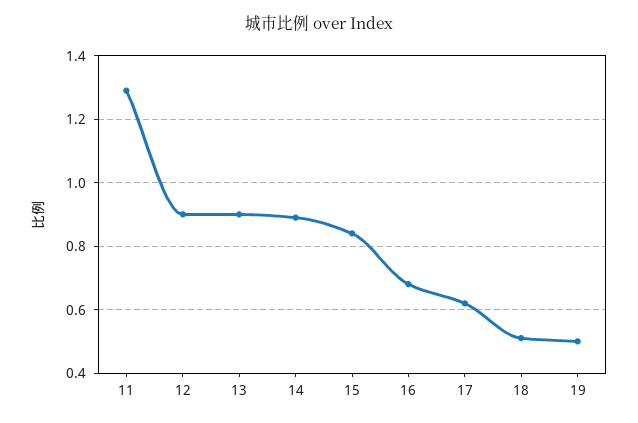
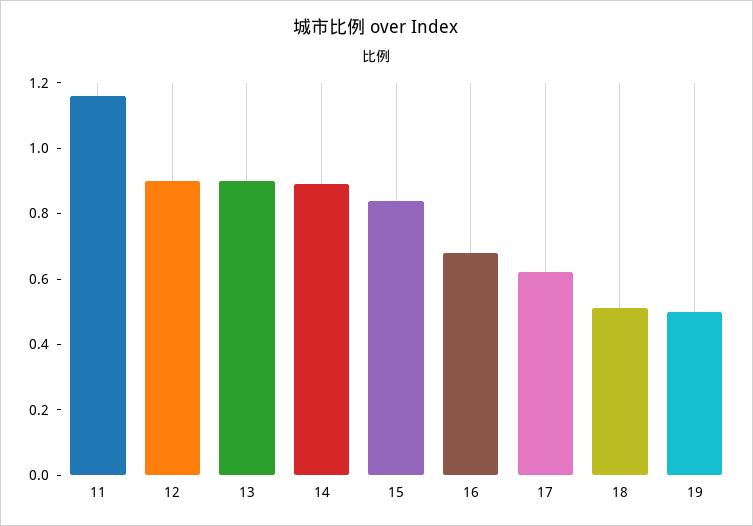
11: 1.3 -> 1.15

